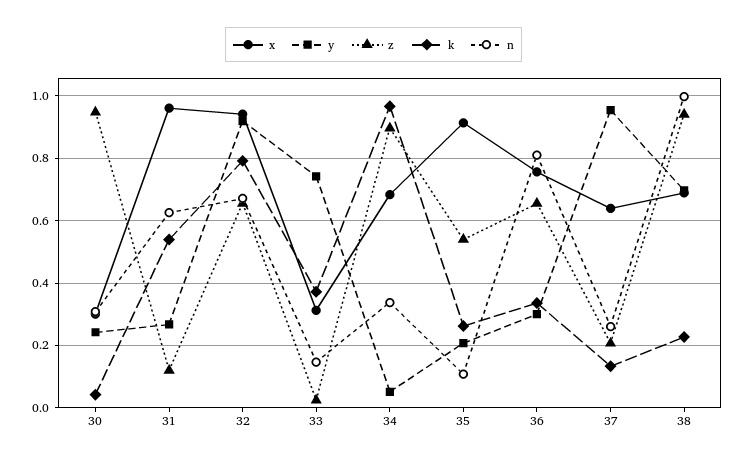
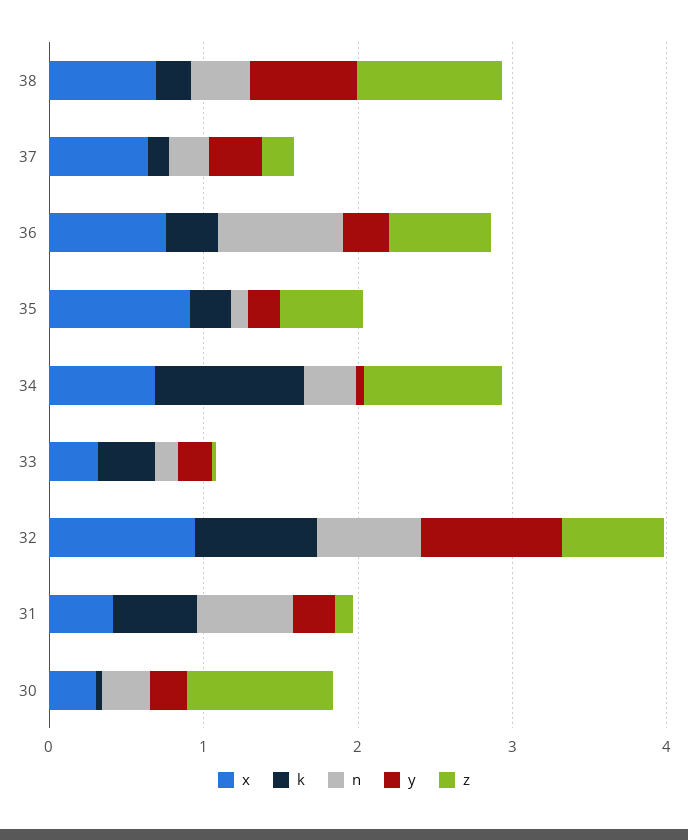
x, 31: 0.96 -> 0.4
y, 33: 0.74 -> 0.2
y, 37: 0.96 -> 0.4
n, 38: 1 -> 0.4

